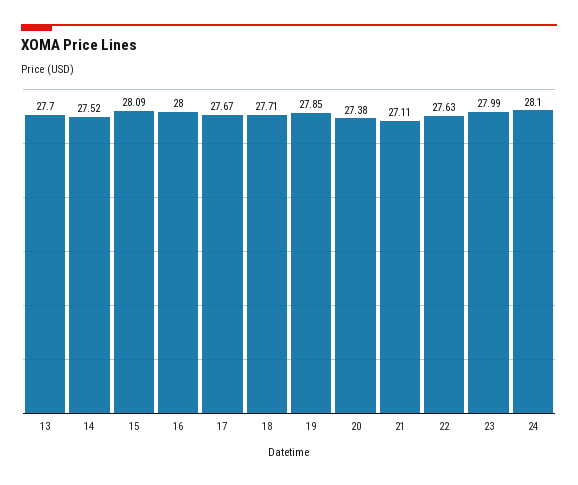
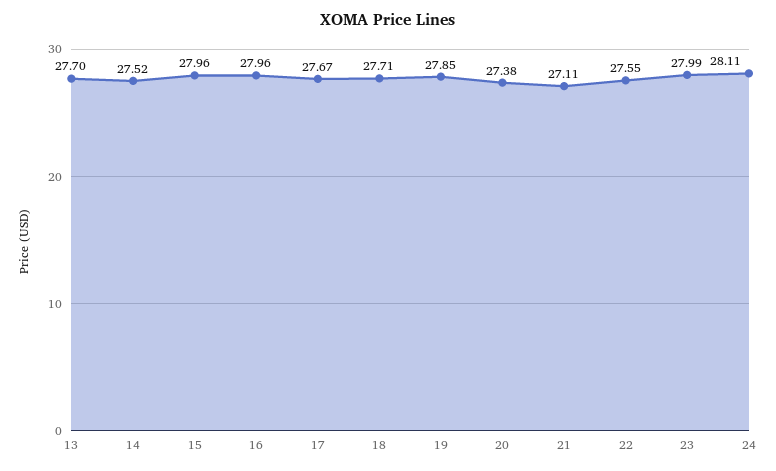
15: 28.09 -> 27.96
16: 28 -> 27.96
22: 27.63 -> 27.55
24: 28.1 -> 28.11

